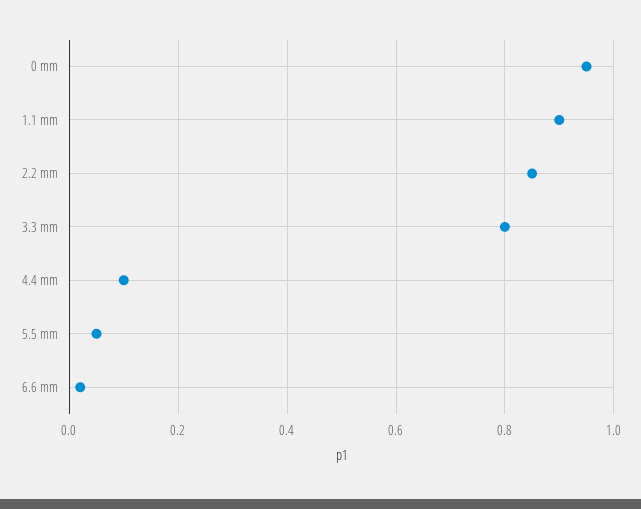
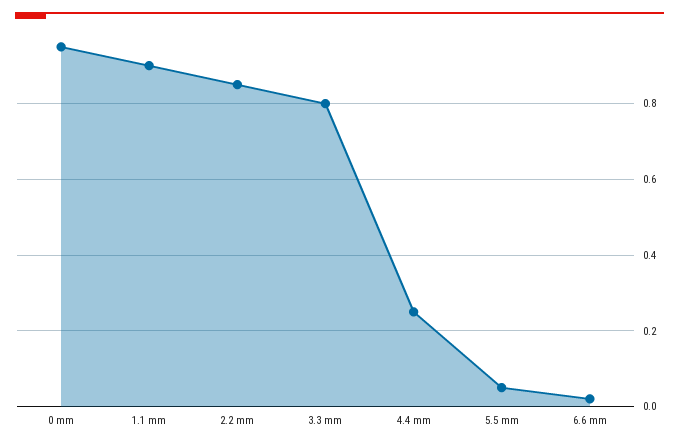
4.4 mm: 0.1 -> 0.25

